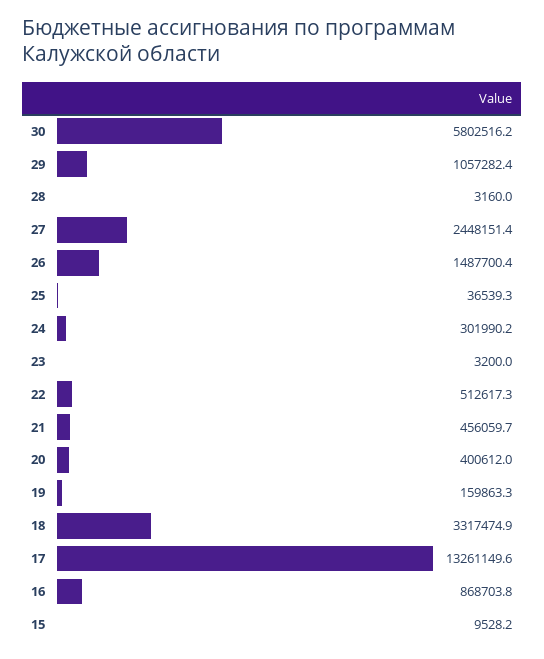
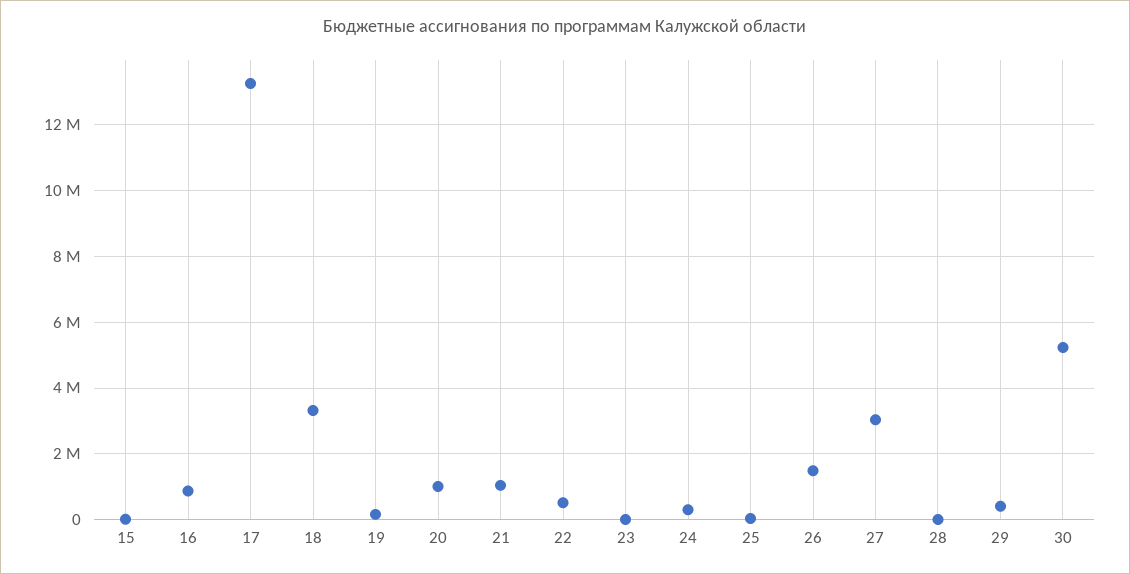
30: 5802516.2 -> 5200000
29: 1057282.4 -> 400000
27: 2448151.4 -> 3000000
21: 456059.7 -> 1000000
20: 400612 -> 1000000

